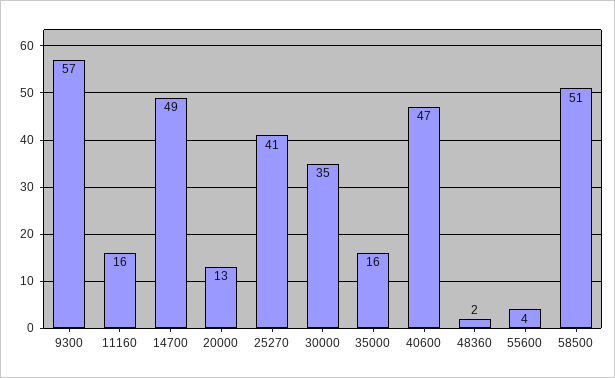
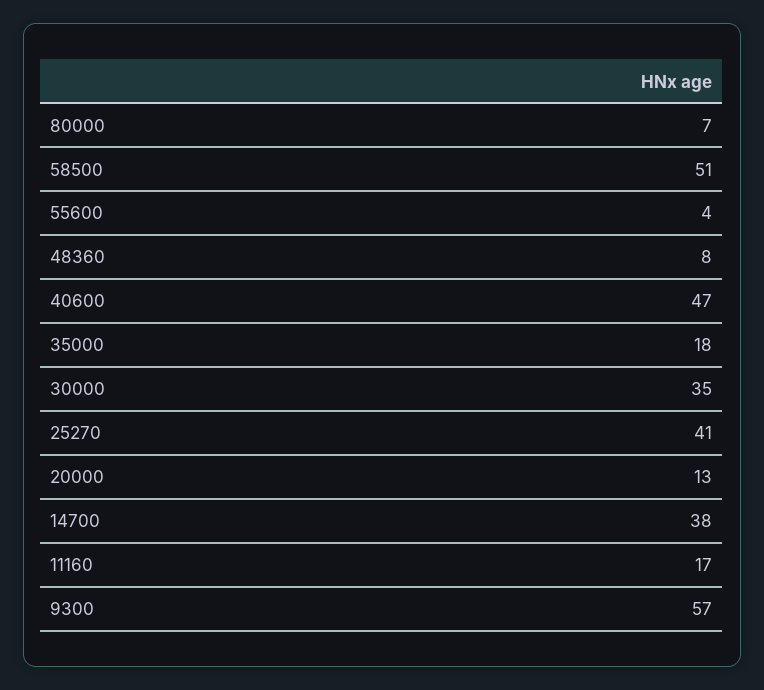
11160: 16 -> 17
14700: 49 -> 38
35000: 16 -> 18
48360: 2 -> 8
80000: none -> 7

